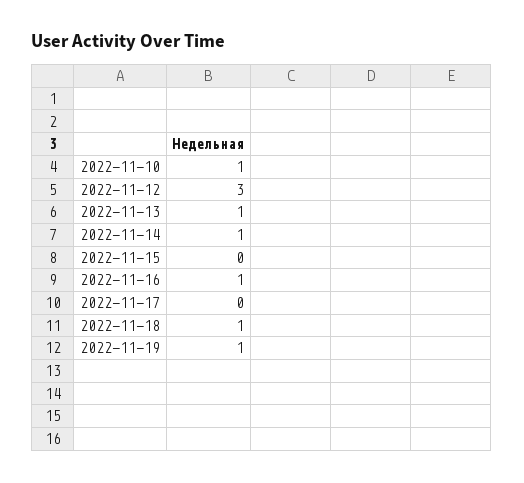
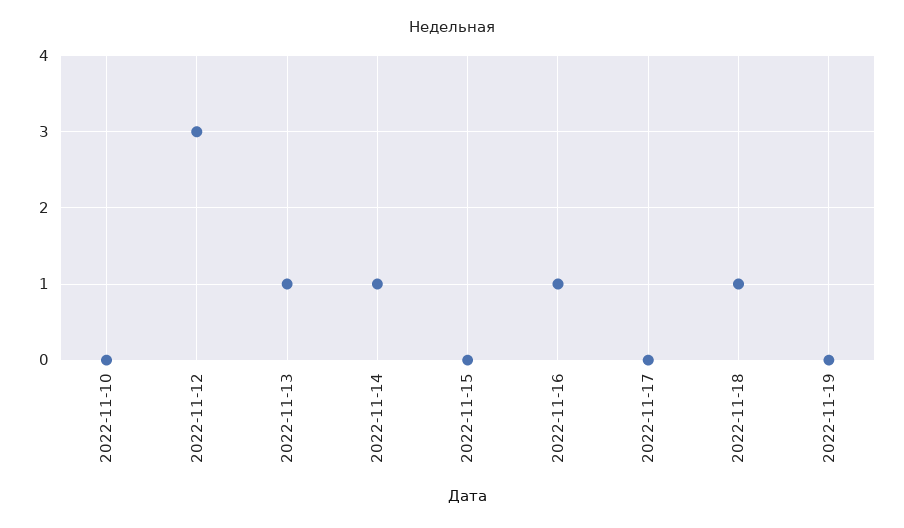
2022-11-10: 1 -> 0
2022-11-19: 1 -> 0

